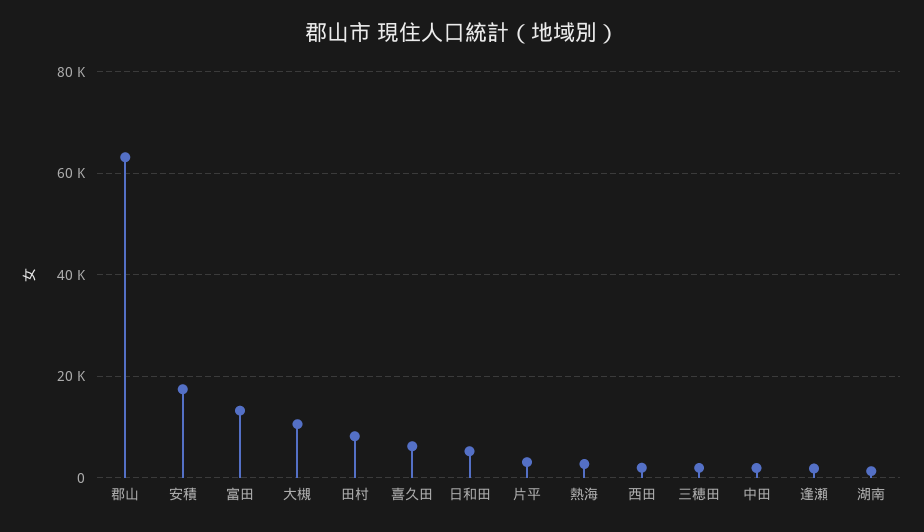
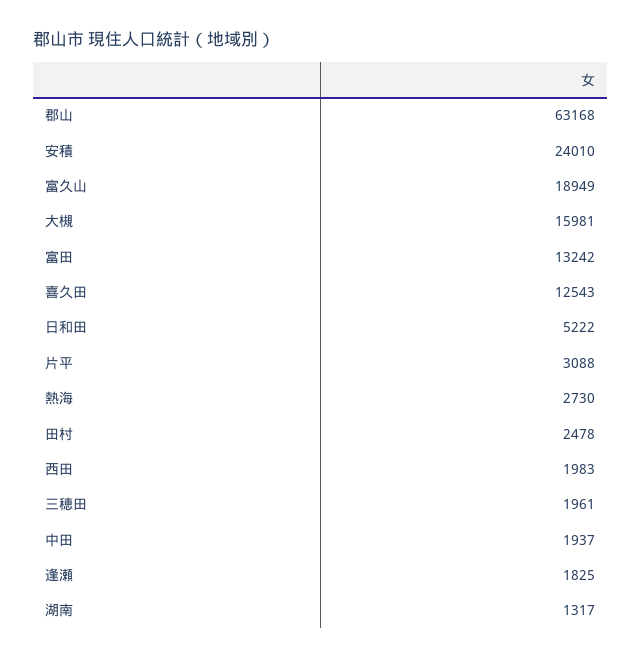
安積: 18000 -> 24010
大槻: 10000 -> 15981
田村: 8000 -> 2478
喜久田: 6000 -> 12543
富久山: none -> 18949

